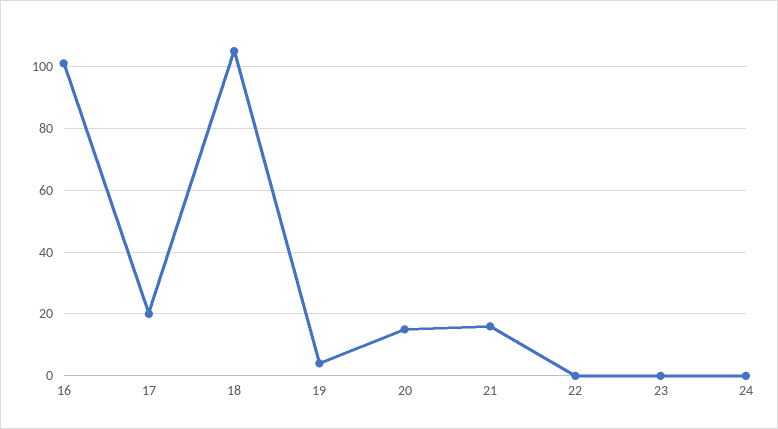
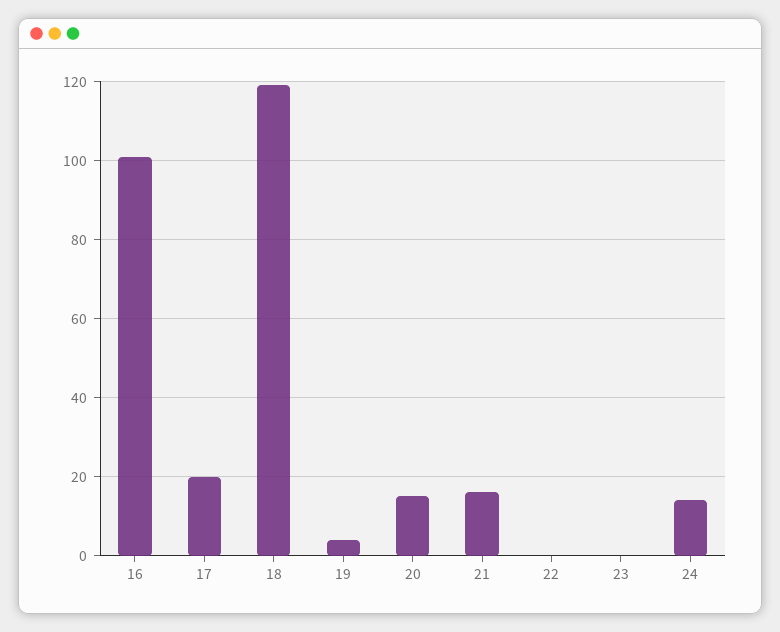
18: 105 -> 120
24: 0 -> 15

